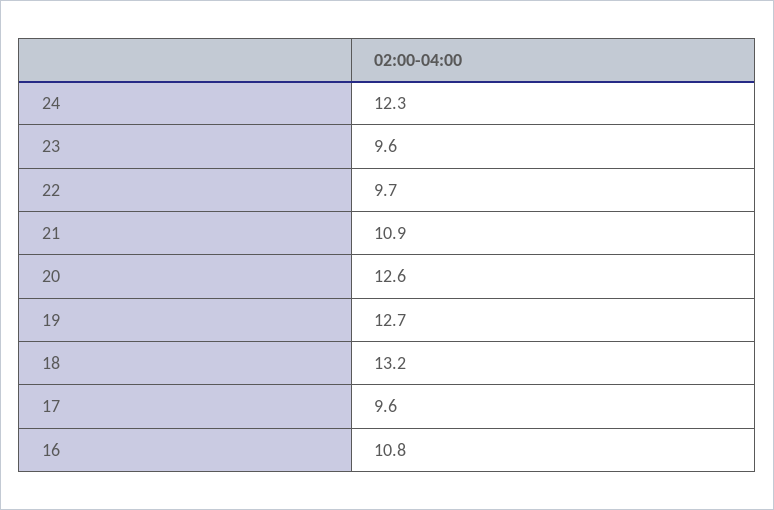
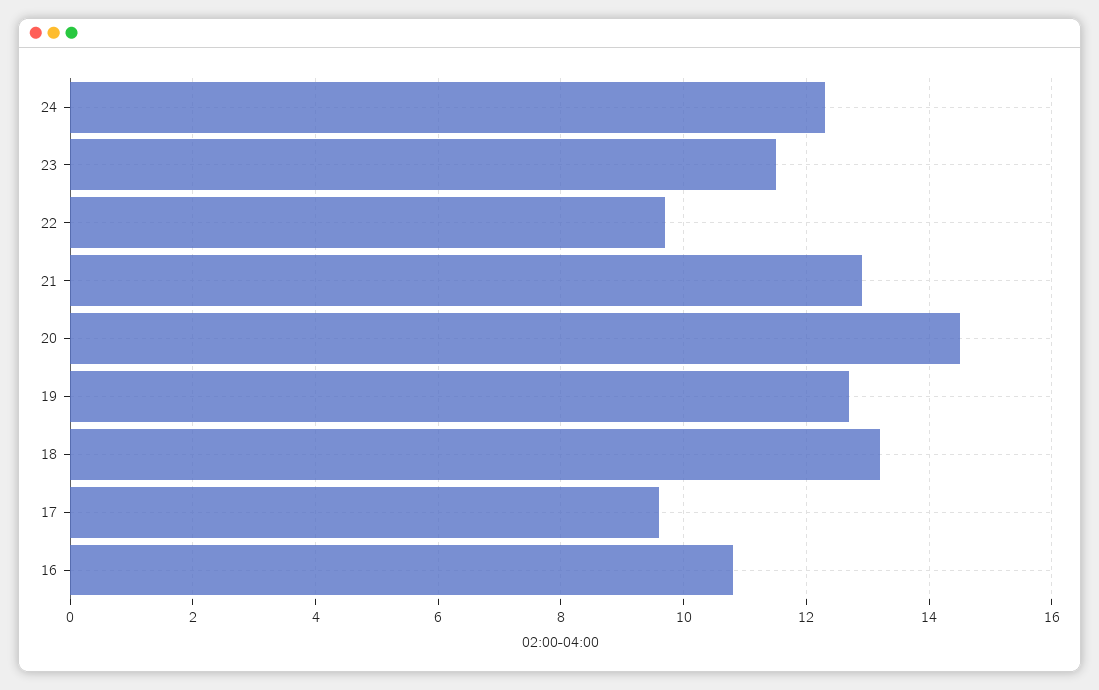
23: 9.6 -> 11.5
21: 10.9 -> 13
20: 12.6 -> 14.5

